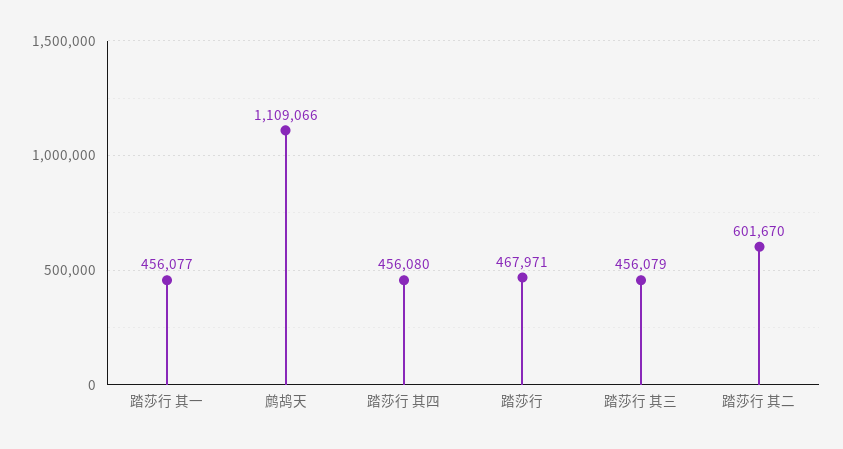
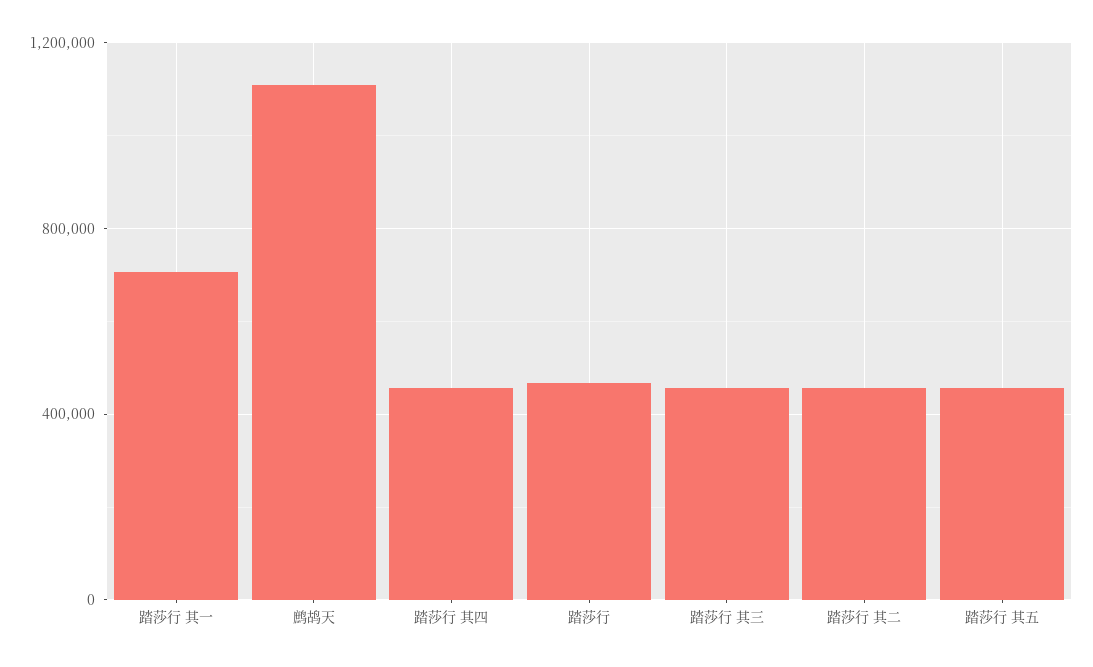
踏莎行 其一: 456077 -> 700000
踏莎行 其二: 601670 -> 450000
踏莎行 其五: none -> 450000

